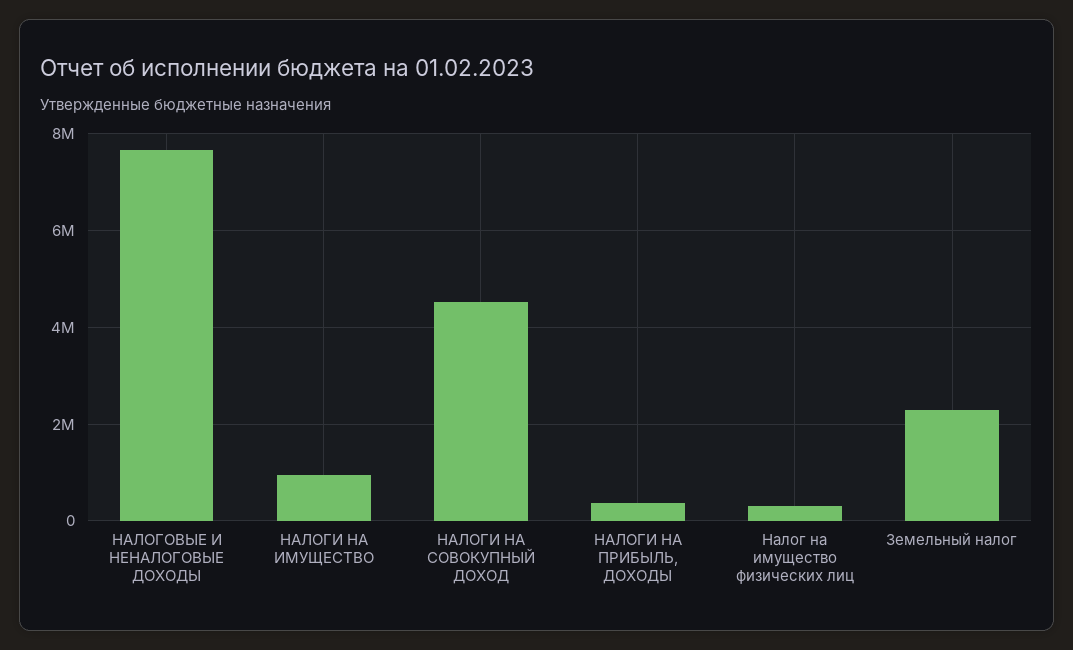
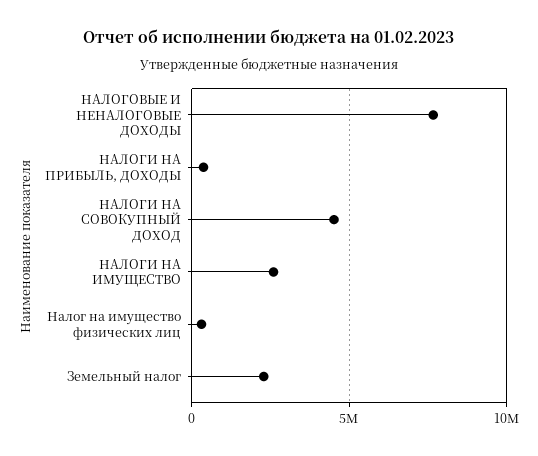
НАЛОГИ НА ИМУЩЕСТВО: 1000000 -> 2500000

